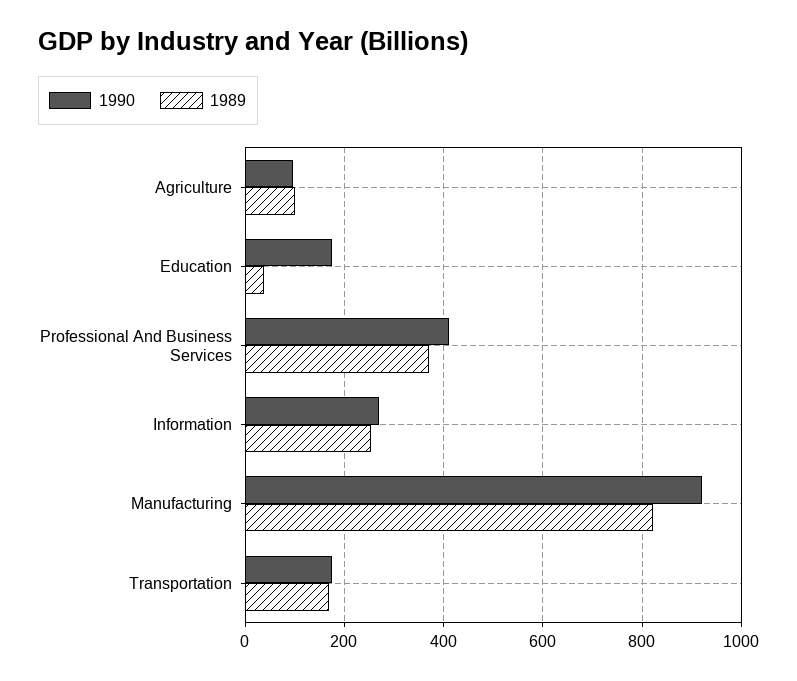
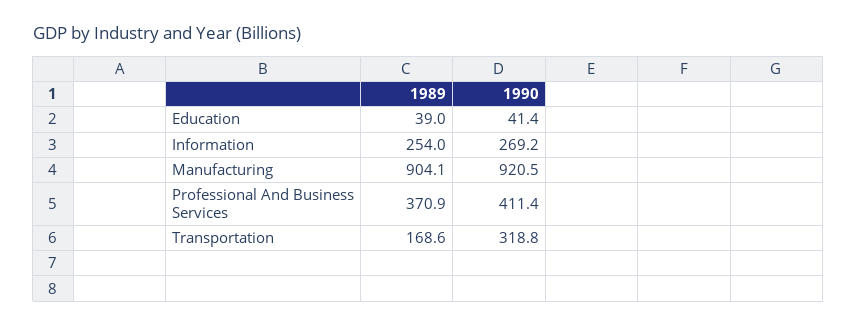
1990, Agriculture: 100 -> none
1989, Agriculture: 100 -> none
1990, Education: 180 -> 41.4
1989, Manufacturing: 820 -> 904.1
1990, Transportation: 180 -> 318.8

